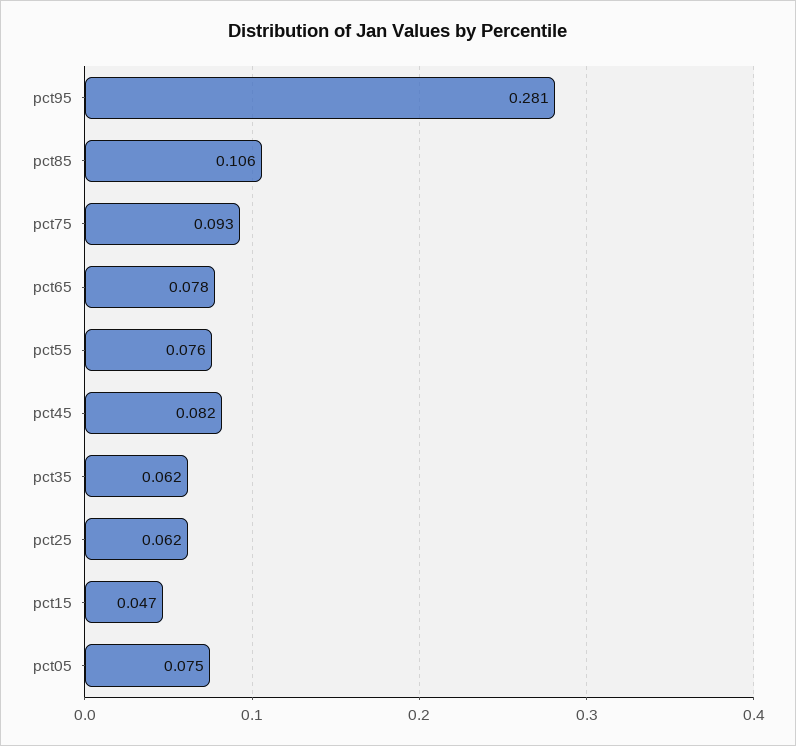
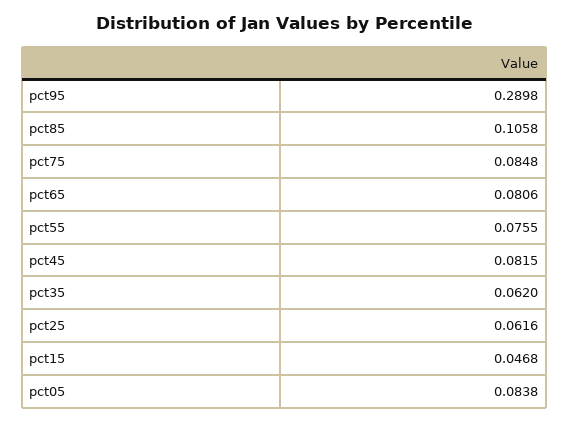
pct95: 0.281 -> 0.2898
pct75: 0.093 -> 0.0848
pct65: 0.078 -> 0.0806
pct05: 0.075 -> 0.0838

